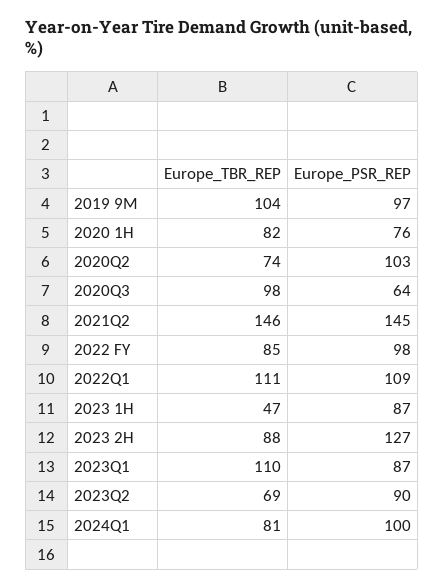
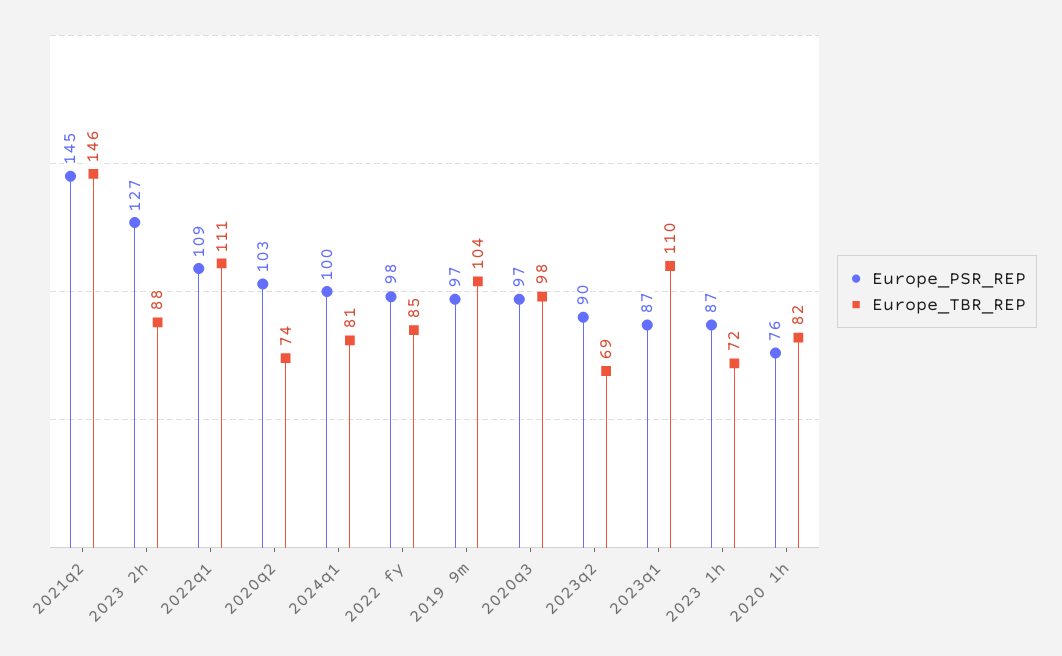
Europe_PSR_REP, 2020Q3: 64 -> 97
Europe_TBR_REP, 2023 1H: 47 -> 72

